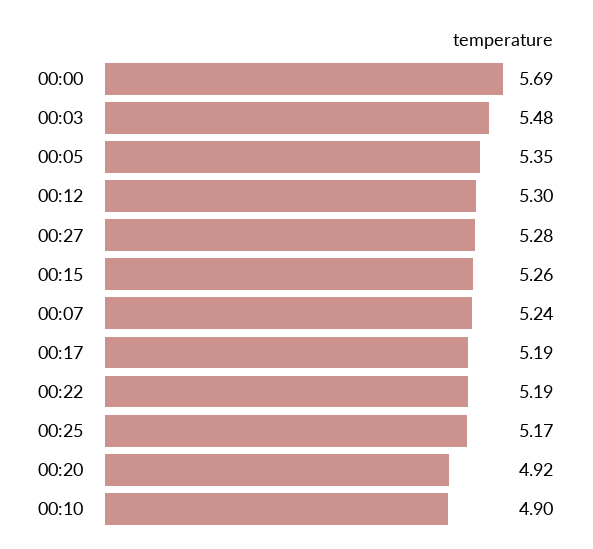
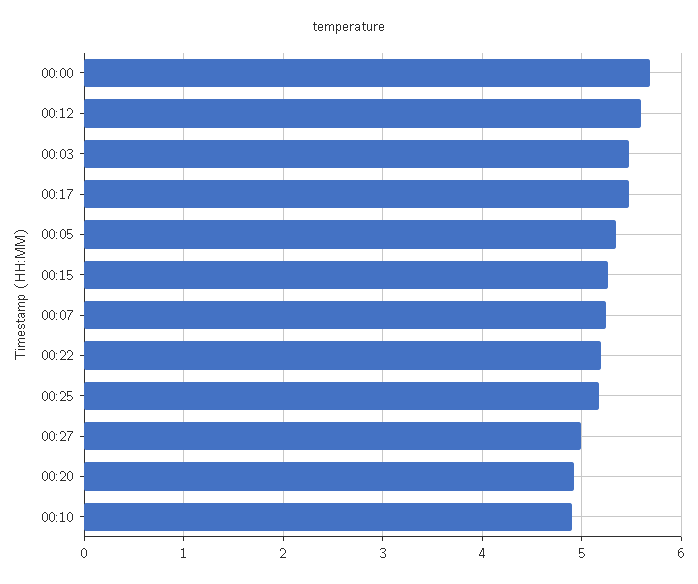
00:12: 5.3 -> 5.6
00:27: 5.28 -> 5
00:17: 5.19 -> 5.5

